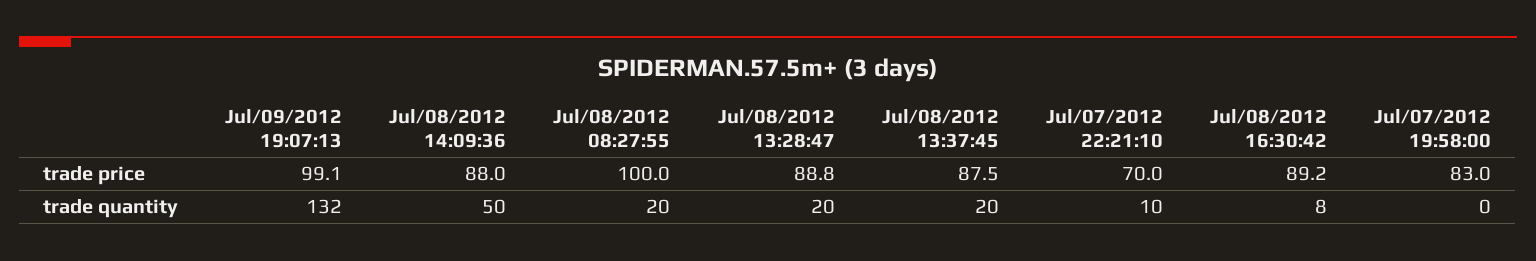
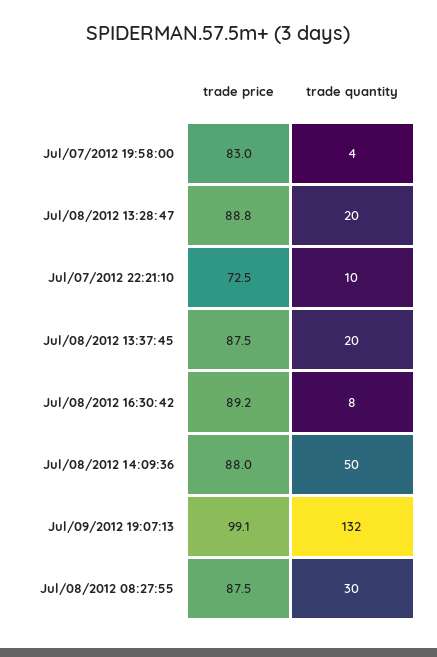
Jul/08/2012 08:27:55, trade price: 100 -> 87.5
Jul/07/2012 22:21:10, trade price: 70 -> 72.5
Jul/08/2012 08:27:55, trade quantity: 20 -> 30
Jul/07/2012 19:58:00, trade quantity: 0 -> 4

